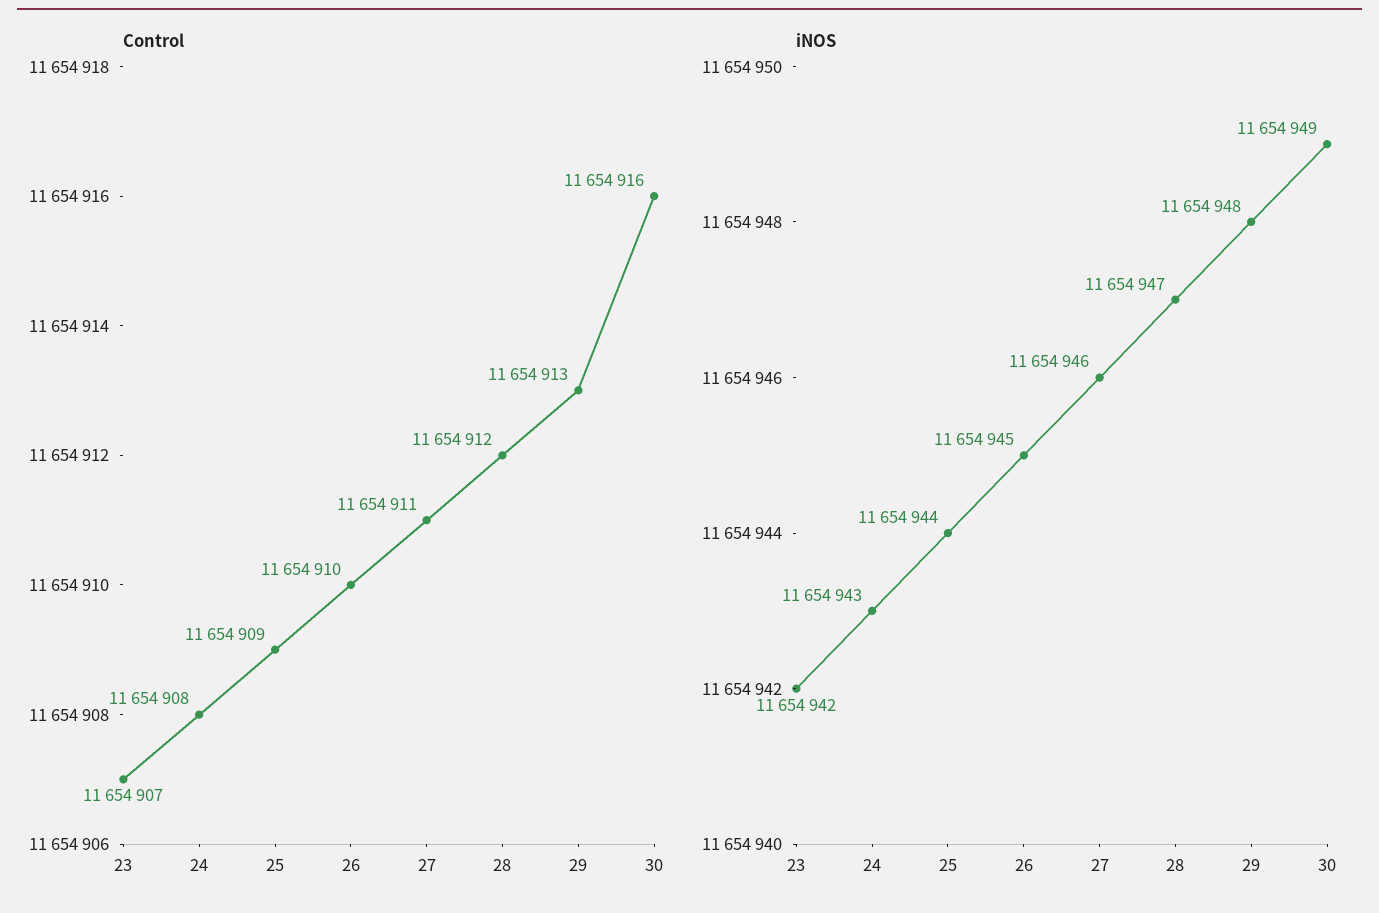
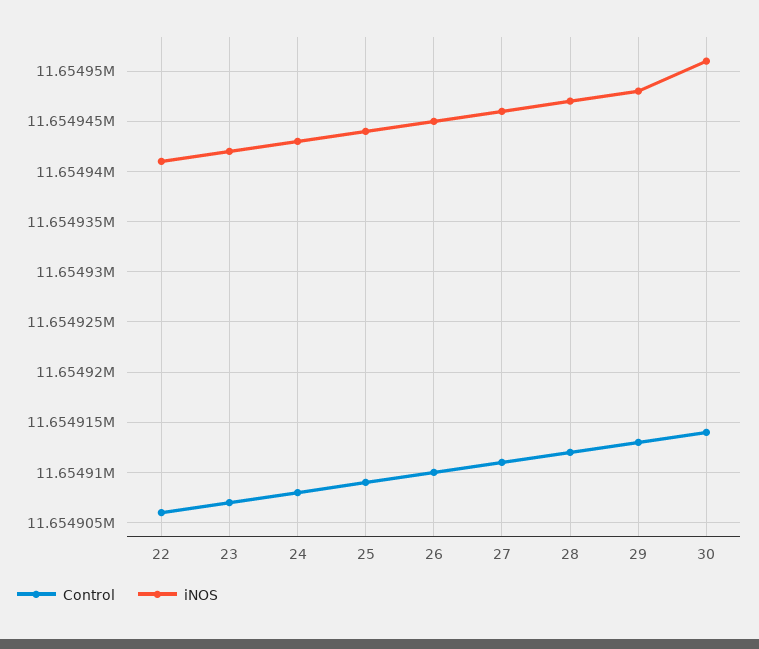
Control, 30: 11654916 -> 11654914
iNOS, 30: 11654949 -> 11654951
Control, 22: none -> 11654906
iNOS, 22: none -> 11654941

